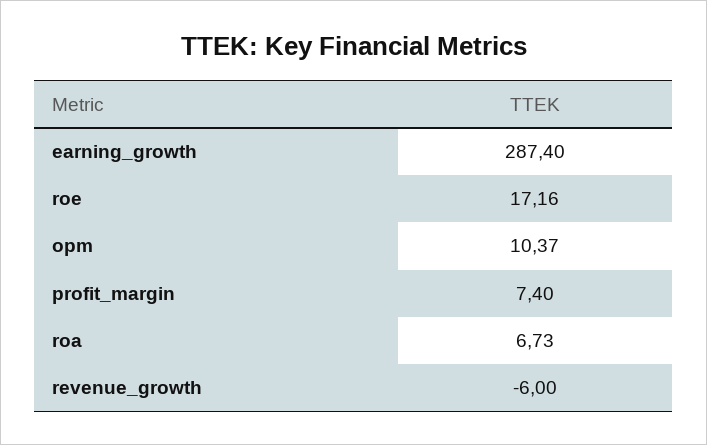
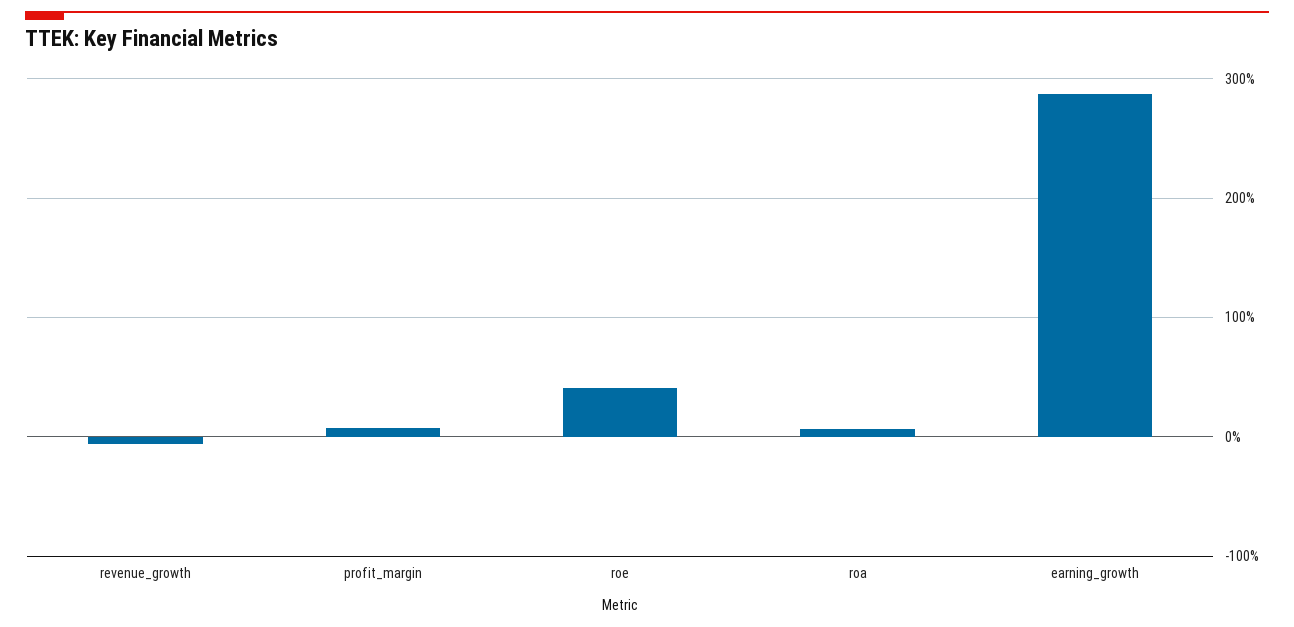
roe: 17.16 -> 40
opm: 10.37 -> none

